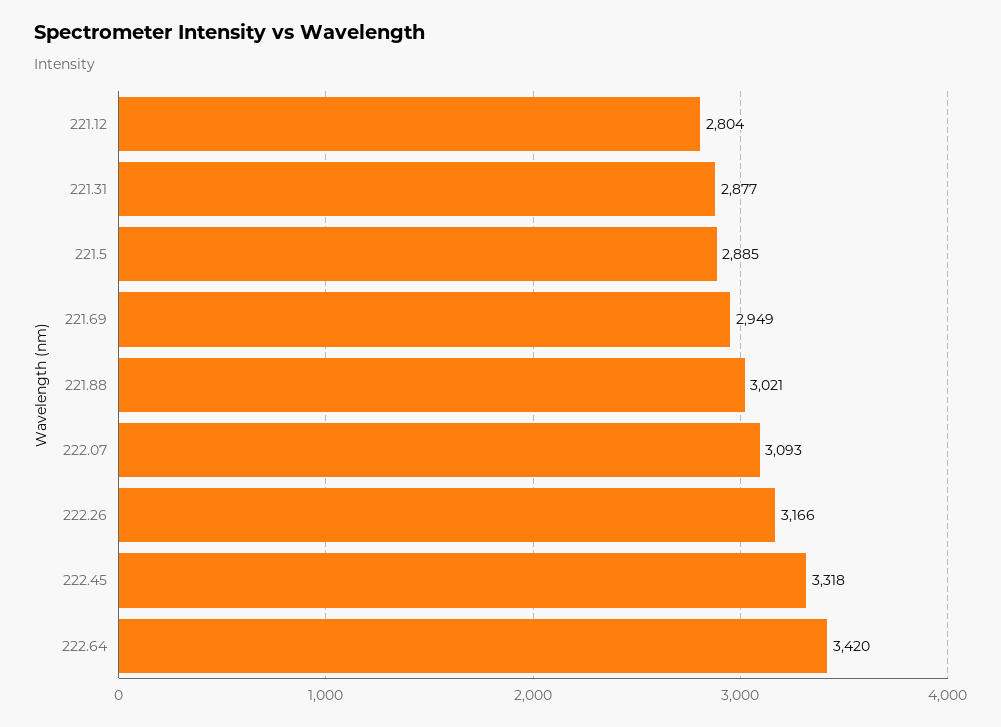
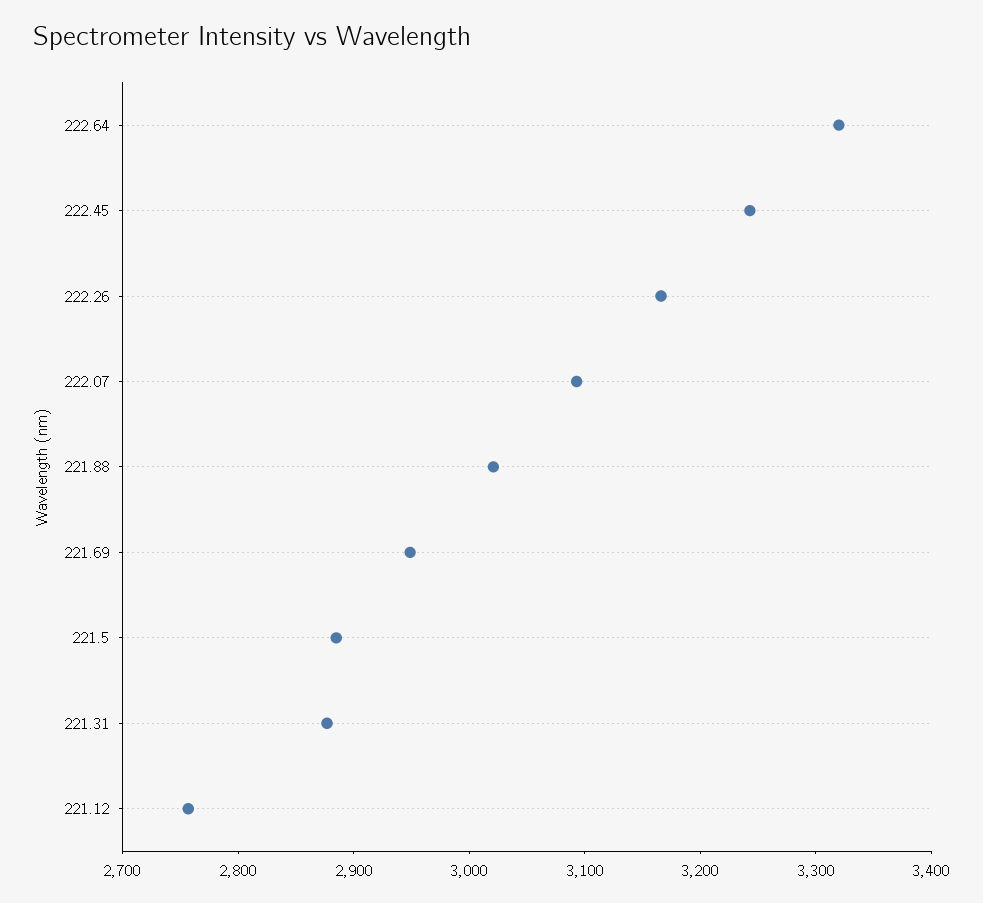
221.12: 2804 -> 2760
222.45: 3318 -> 3240
222.64: 3420 -> 3320

